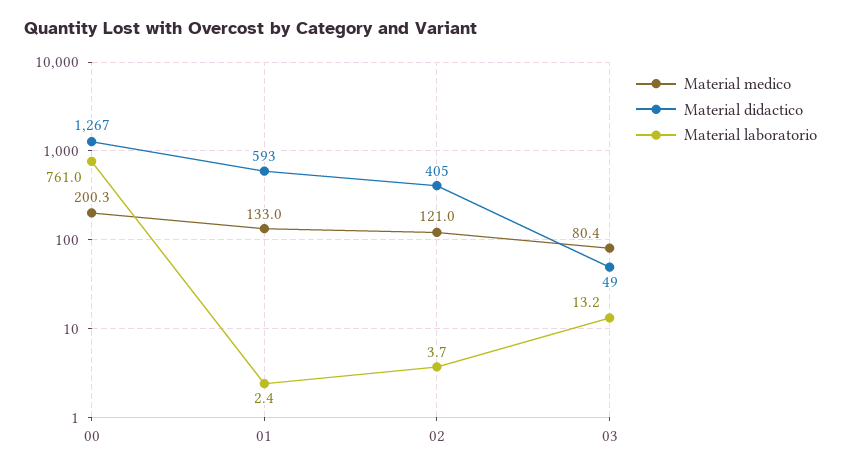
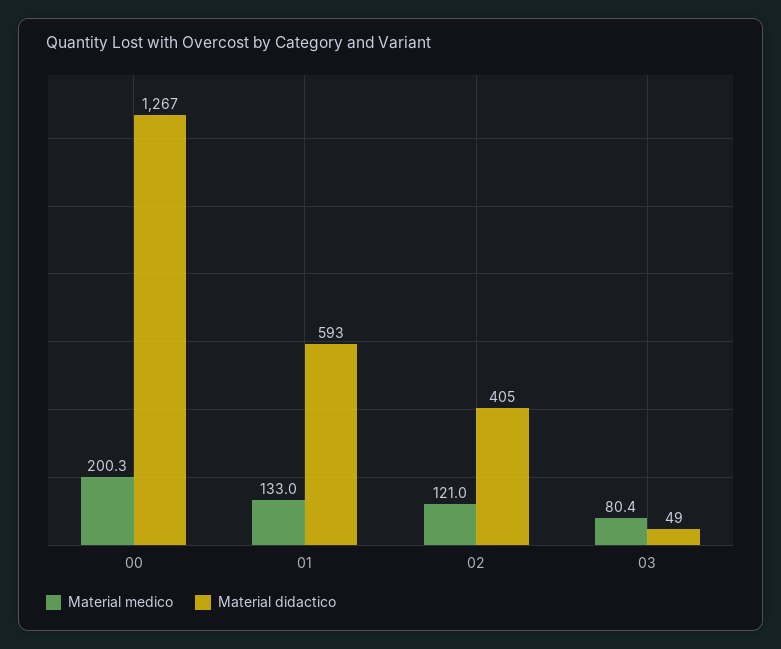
Material laboratorio, 00: 761 -> none
Material laboratorio, 01: 2.4 -> none
Material laboratorio, 02: 3.7 -> none
Material laboratorio, 03: 13.2 -> none

